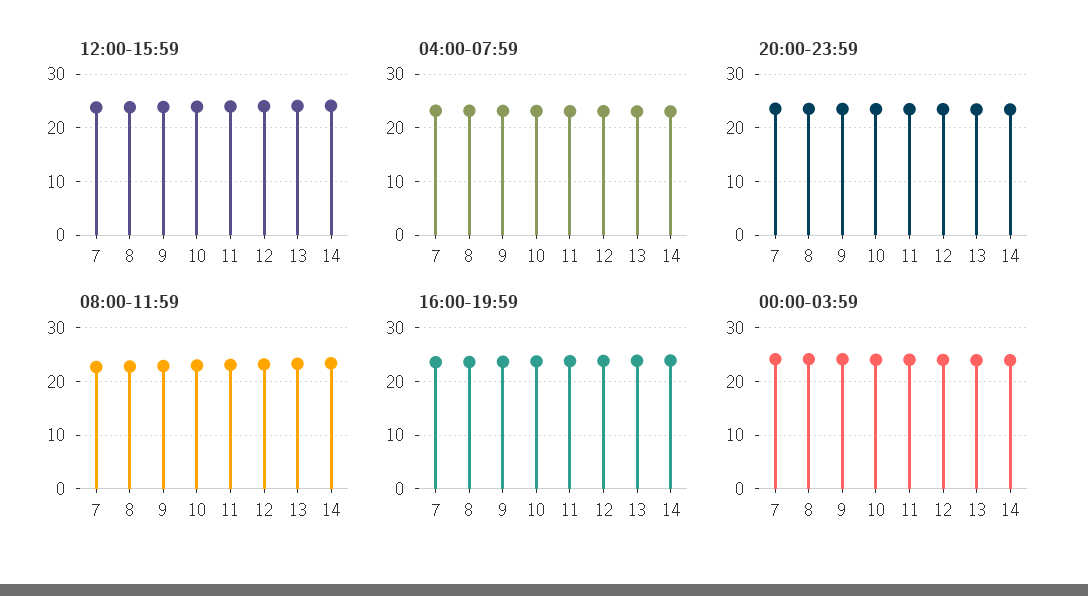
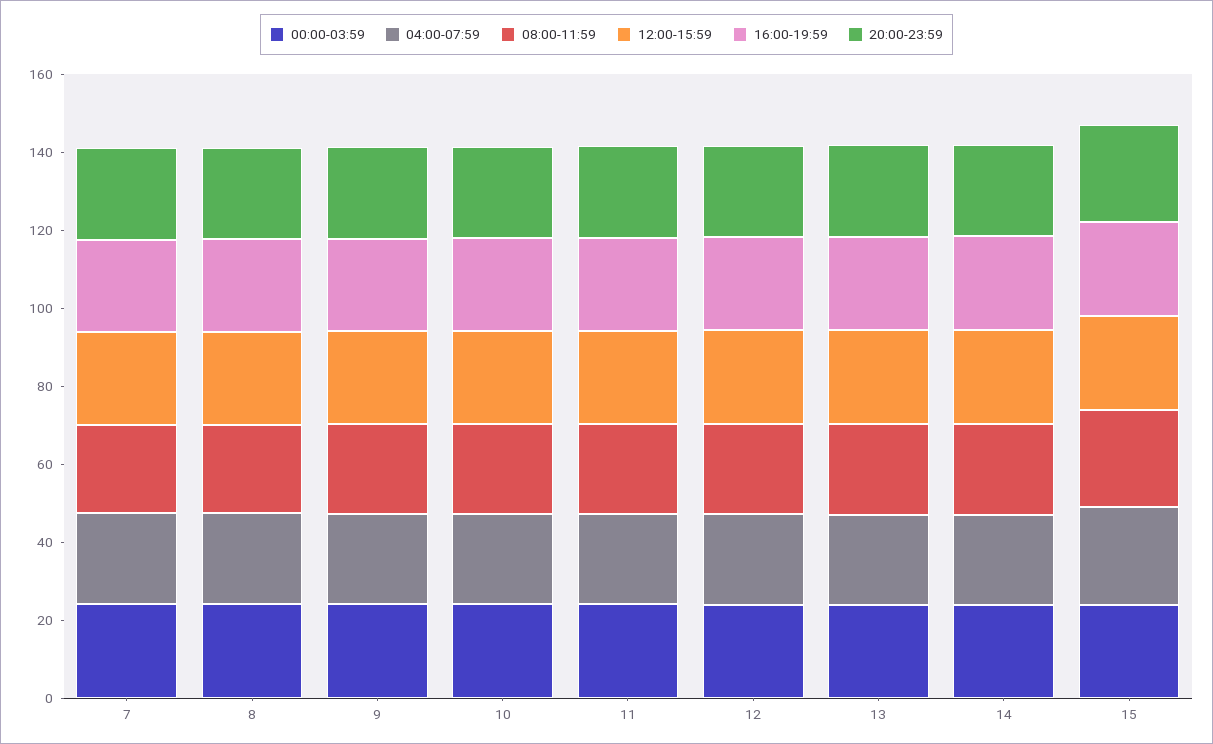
00:00-03:59, 15: none -> 25
04:00-07:59, 15: none -> 25
08:00-11:59, 15: none -> 25
12:00-15:59, 15: none -> 25
16:00-19:59, 15: none -> 25
20:00-23:59, 15: none -> 25

